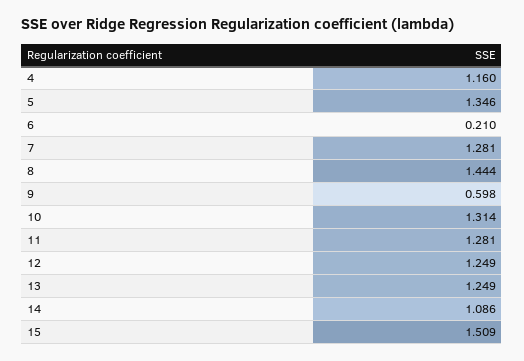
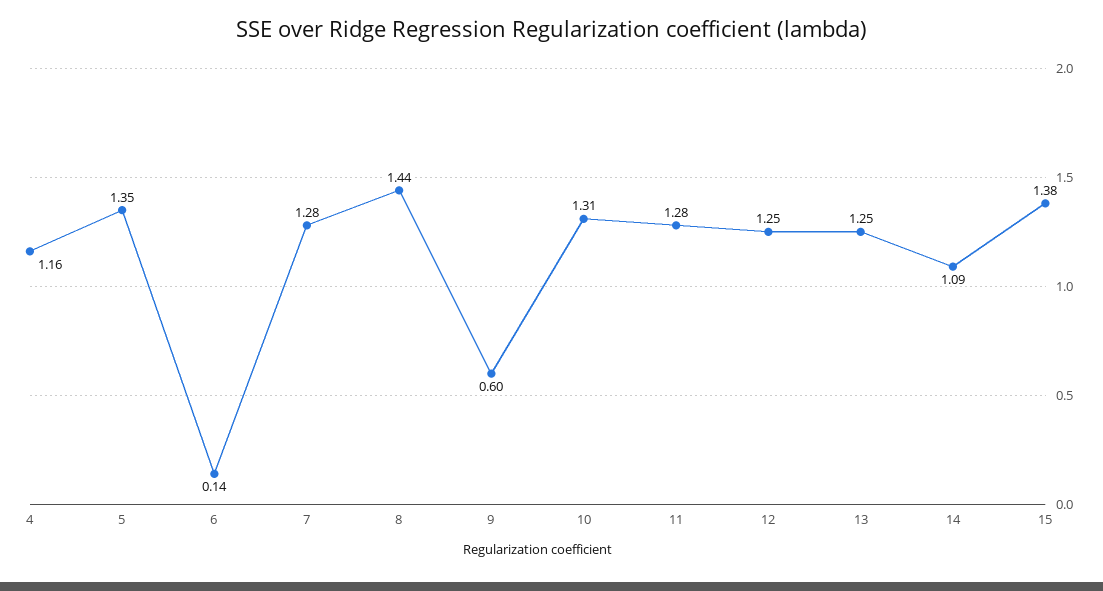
6: 0.21 -> 0.14
15: 1.509 -> 1.38

